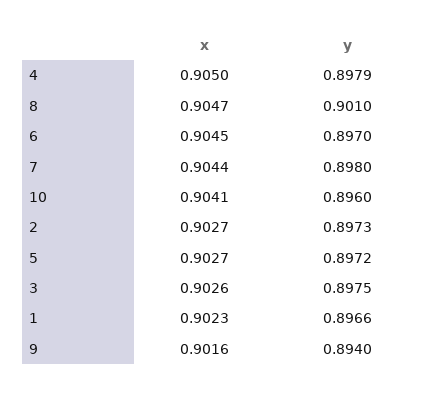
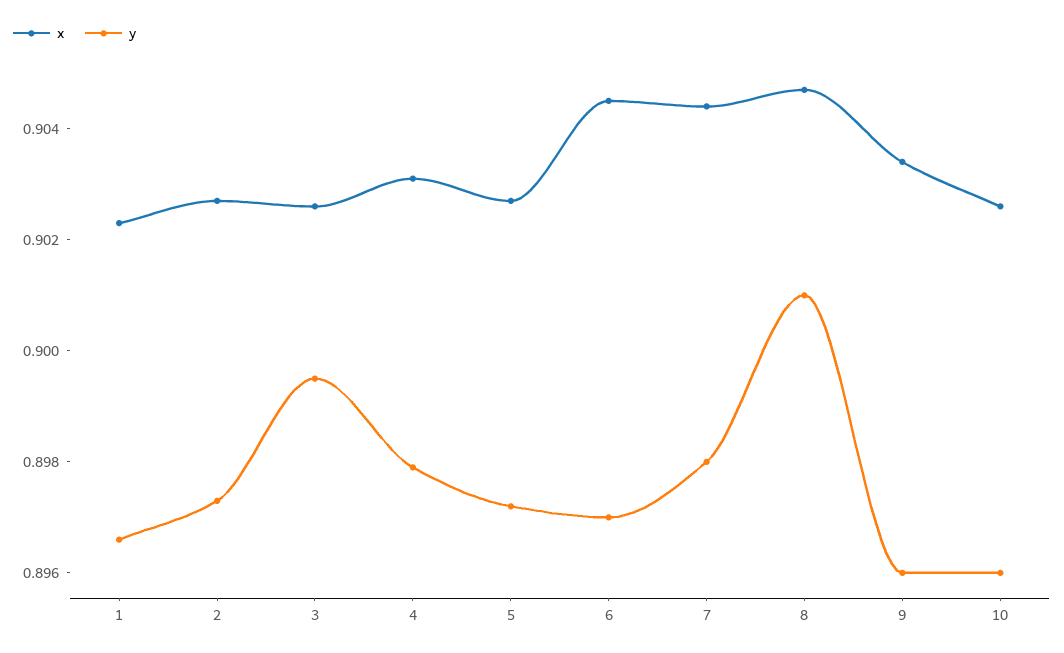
x, 4: 0.905 -> 0.903
x, 10: 0.9041 -> 0.9025
y, 3: 0.8975 -> 0.8995
x, 9: 0.9016 -> 0.9035
y, 9: 0.894 -> 0.896

